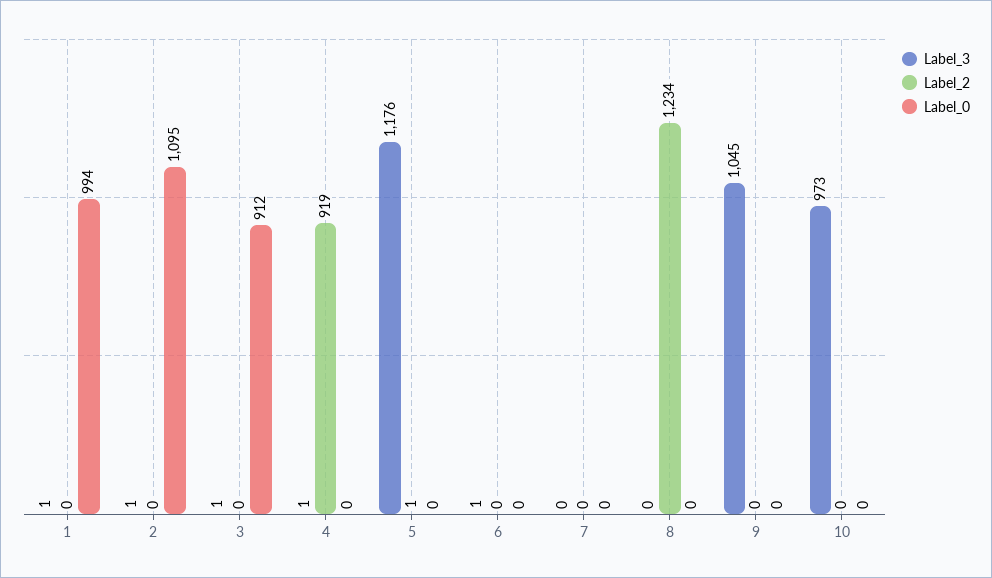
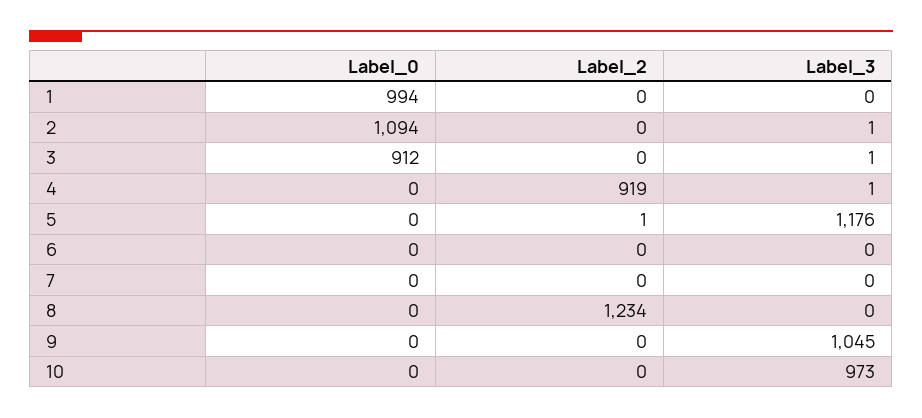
Label_3, 1: 1 -> 0
Label_0, 2: 1095 -> 1094
Label_3, 6: 1 -> 0

